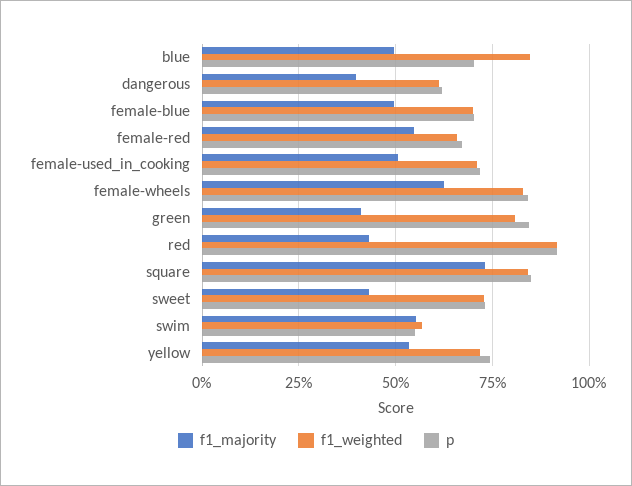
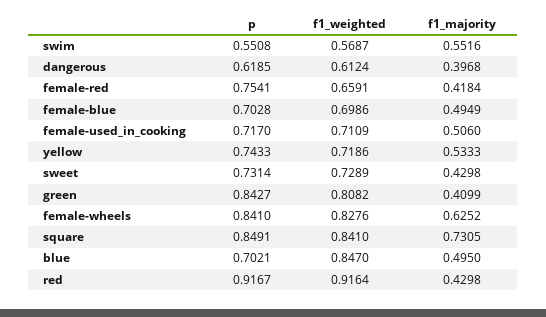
f1_majority, female-red: 0.55 -> 0.4184
p, female-red: 0.675 -> 0.7541

